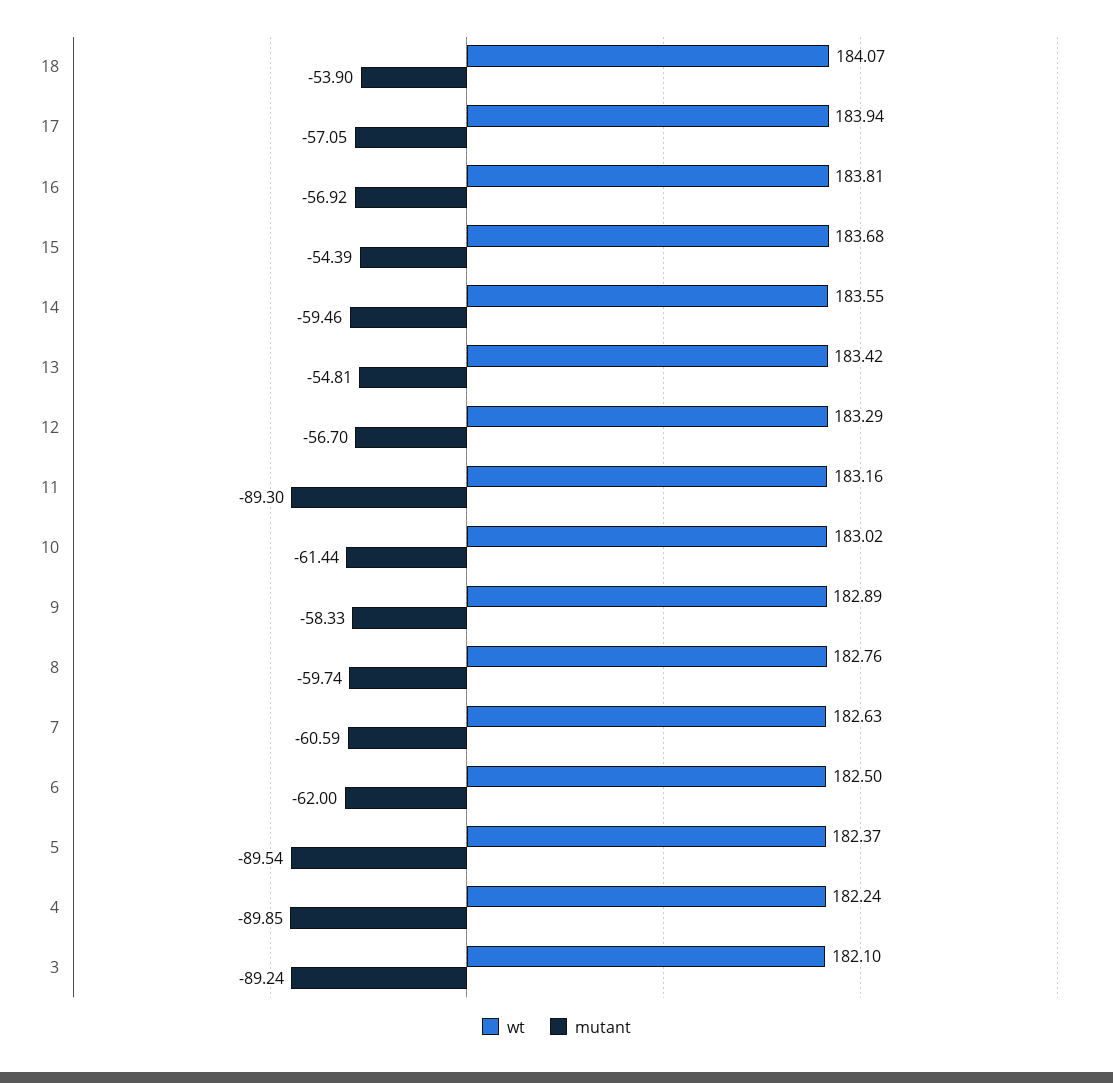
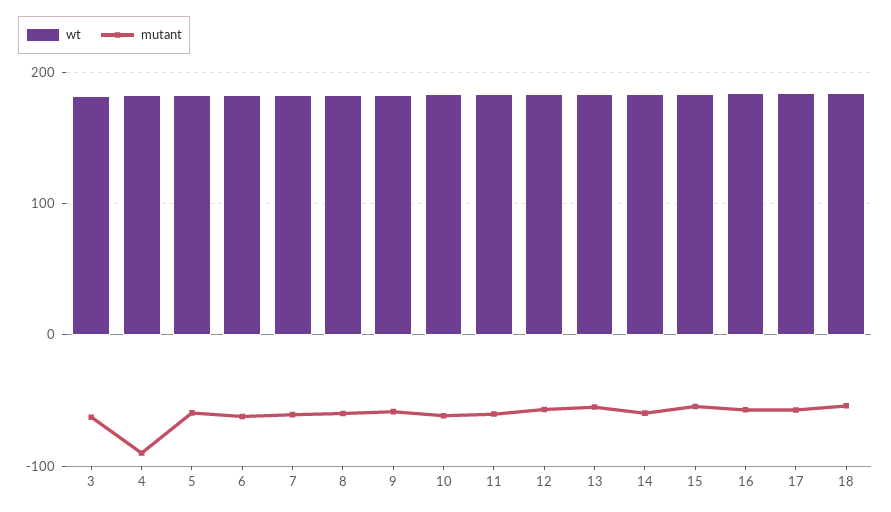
mutant, 11: -89.3 -> -60
mutant, 5: -89.54 -> -60
mutant, 3: -89.24 -> -60

